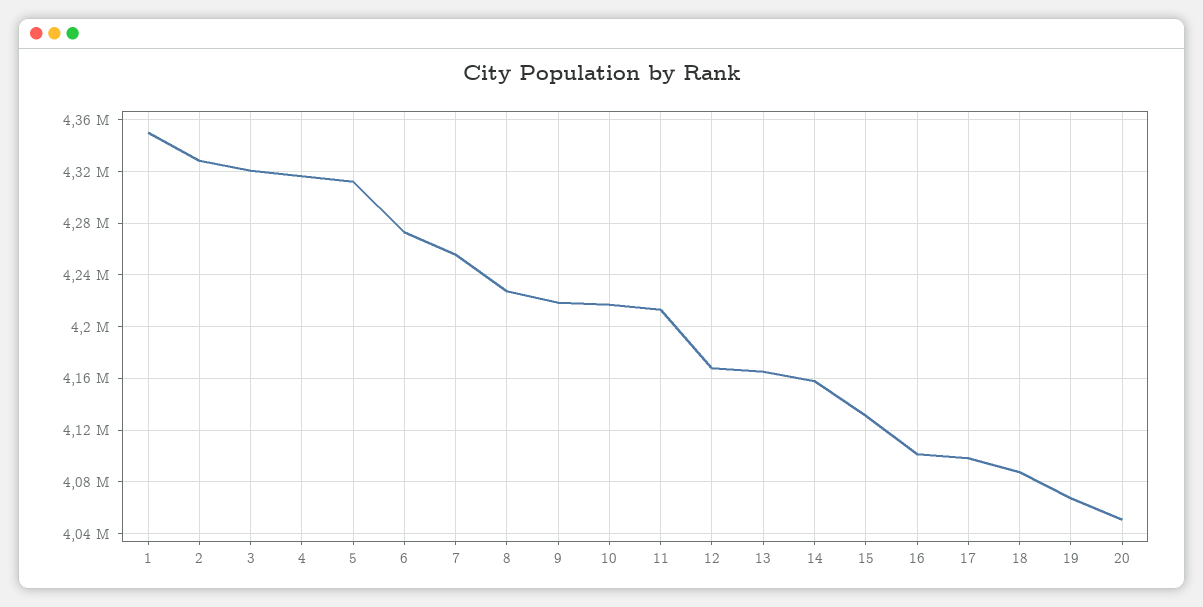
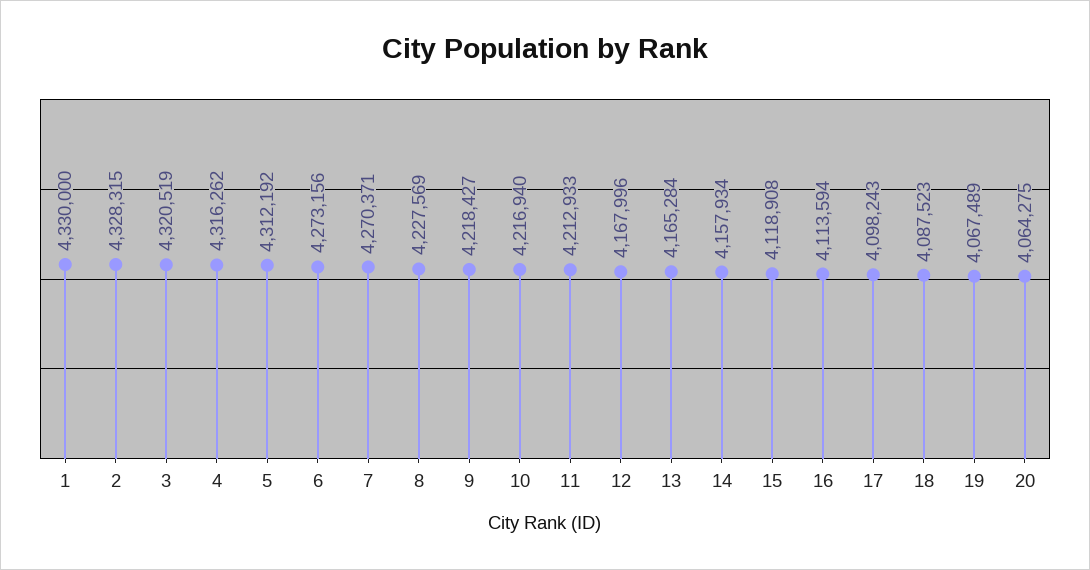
1: 4350000 -> 4330000
7: 4255000 -> 4270371
15: 4130000 -> 4118908
16: 4100000 -> 4113594
20: 4050000 -> 4064275

